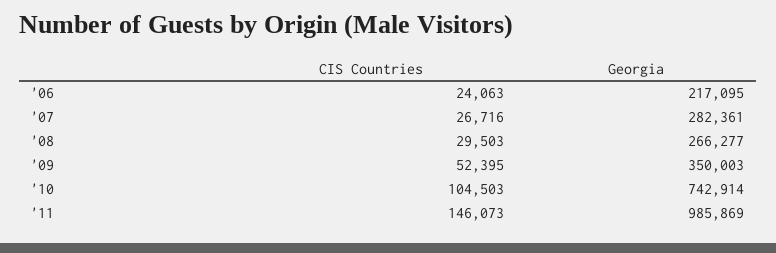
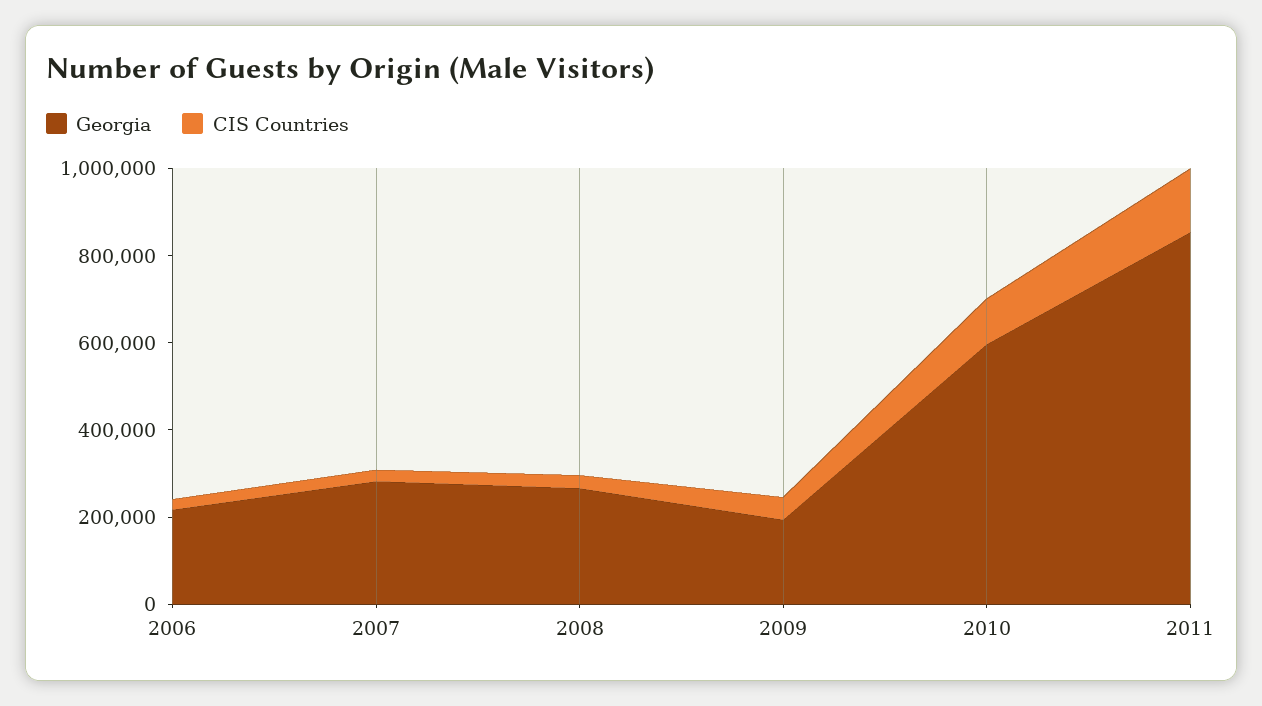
Georgia, '09: 350003 -> 200000
Georgia, '10: 742914 -> 600000
Georgia, '11: 985869 -> 850000

